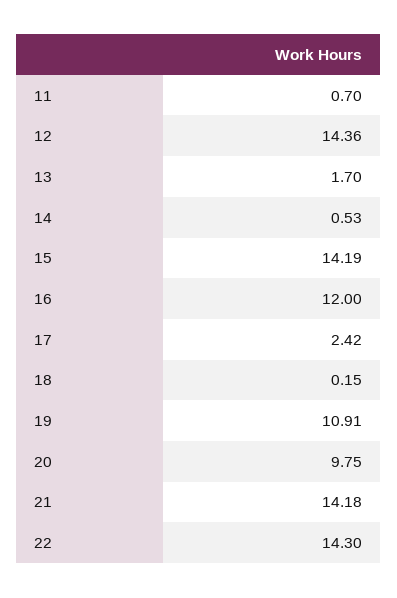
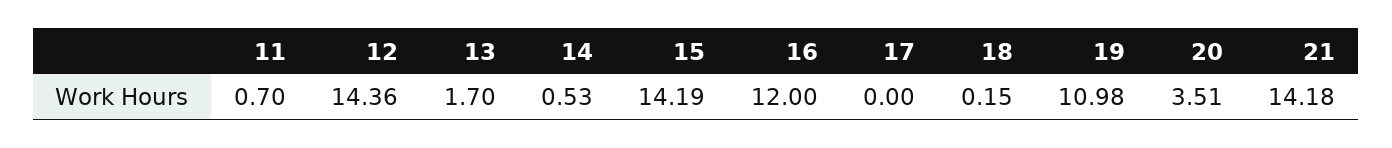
17: 2.42 -> 0
19: 10.91 -> 10.98
20: 9.75 -> 3.51
22: 14.3 -> none

